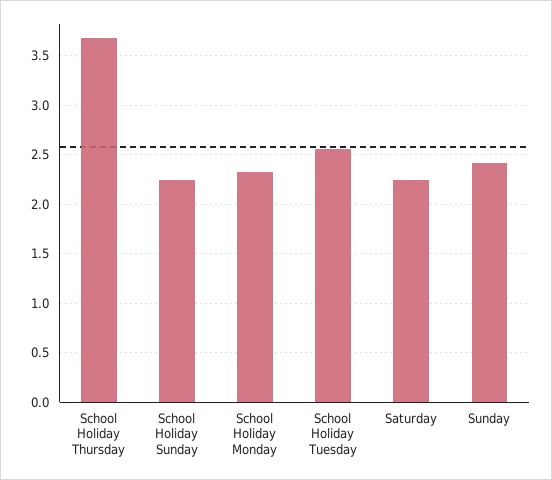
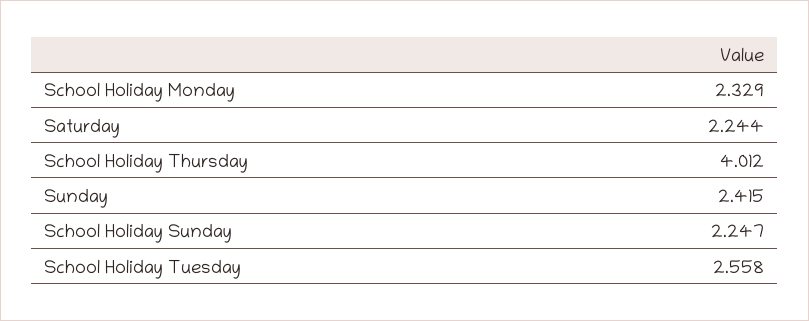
School Holiday Thursday: 3.7 -> 4.012

